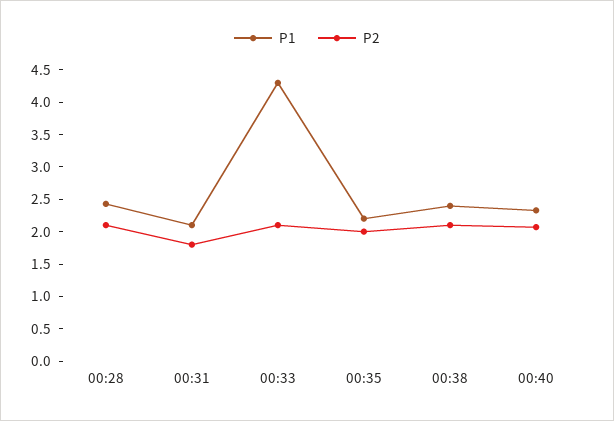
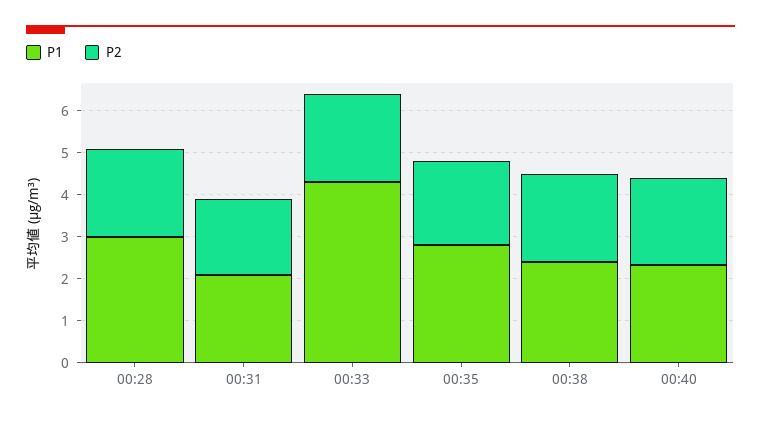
P1, 00:28: 2.5 -> 3
P1, 00:35: 2.25 -> 2.8

